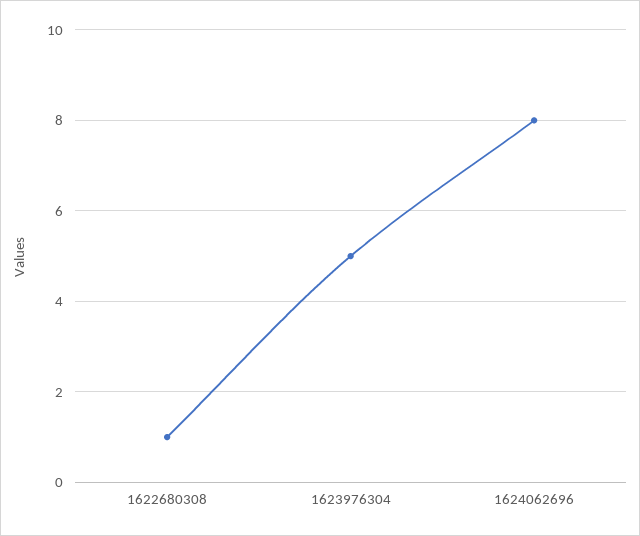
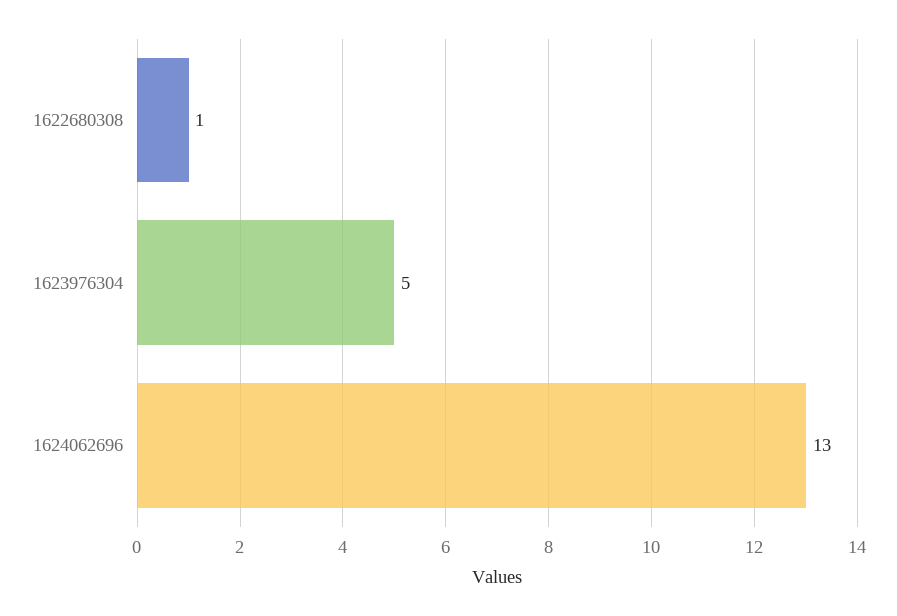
1624062696: 8 -> 13

